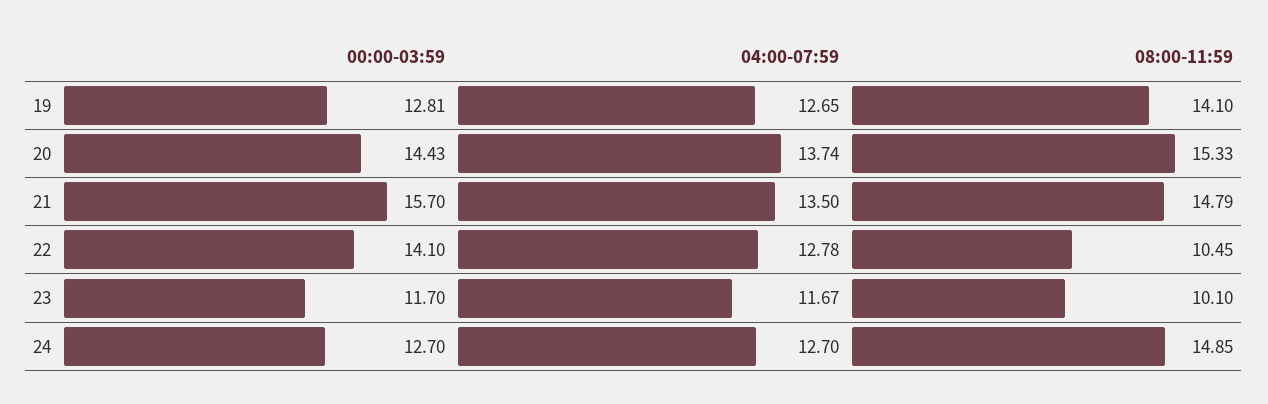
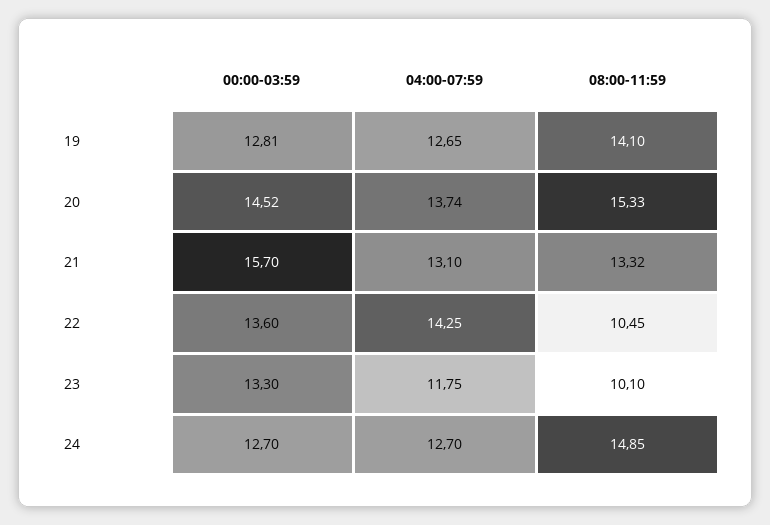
00:00-03:59, 20: 14.43 -> 14.52
04:00-07:59, 21: 13.5 -> 13.1
08:00-11:59, 21: 14.79 -> 13.32
00:00-03:59, 22: 14.1 -> 13.6
04:00-07:59, 22: 12.78 -> 14.25
00:00-03:59, 23: 11.7 -> 13.3
04:00-07:59, 23: 11.67 -> 11.75

